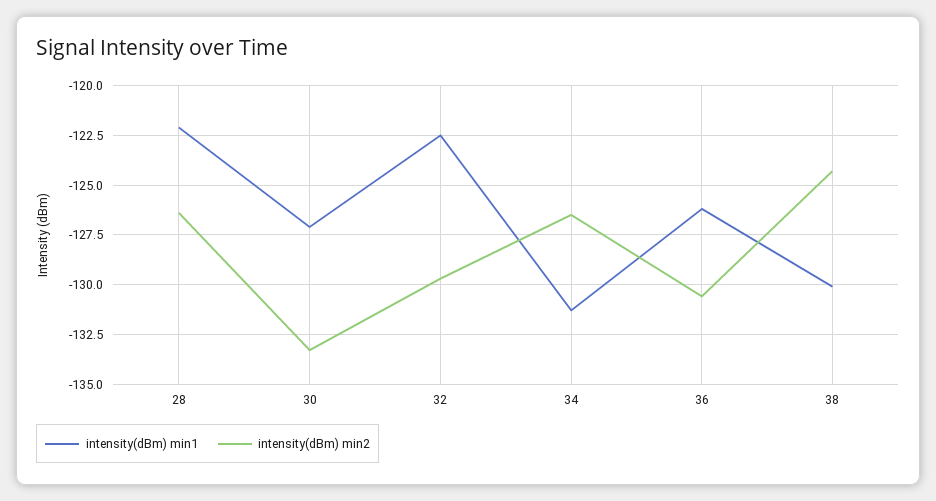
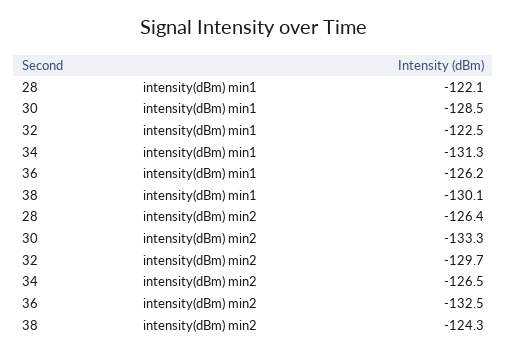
intensity(dBm) min1, 30: -127 -> -128.5
intensity(dBm) min2, 36: -130.5 -> -132.5

